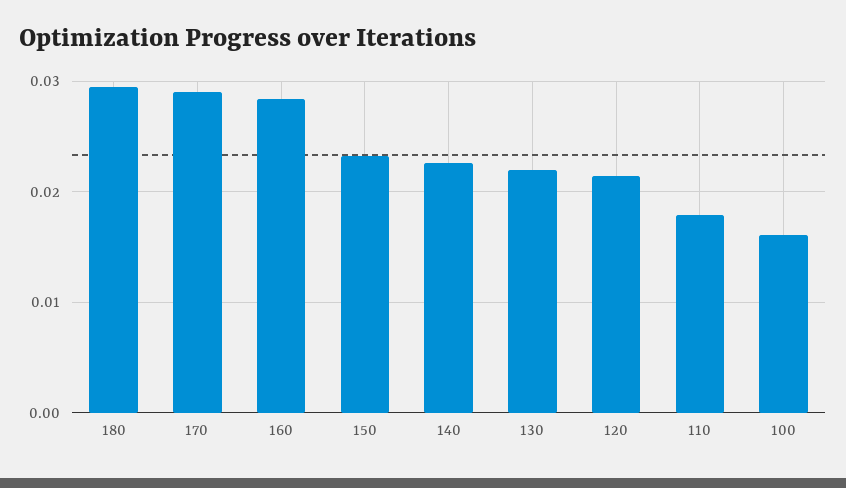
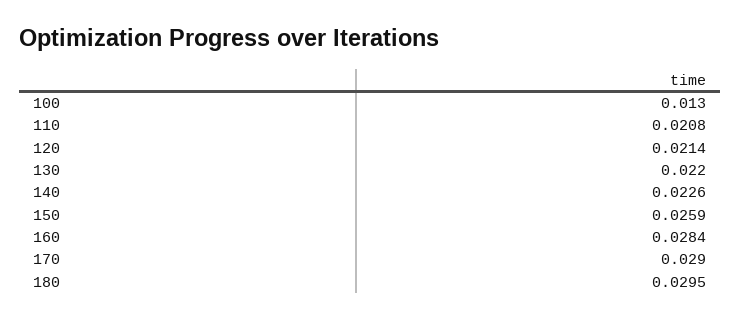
150: 0.023 -> 0.0259
110: 0.018 -> 0.0208
100: 0.016 -> 0.013

